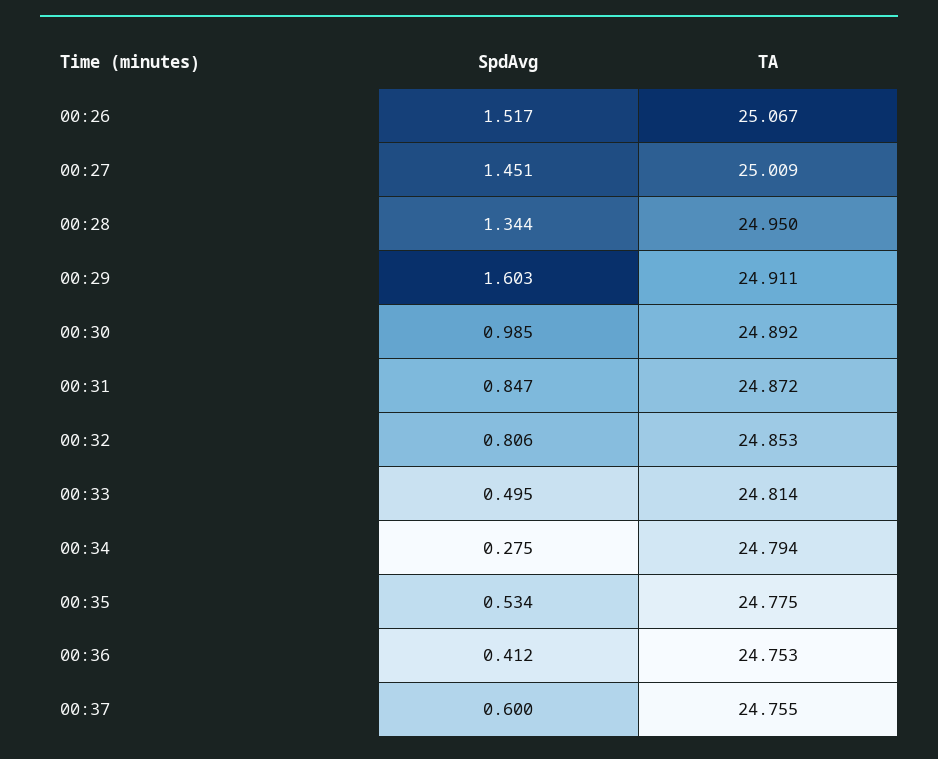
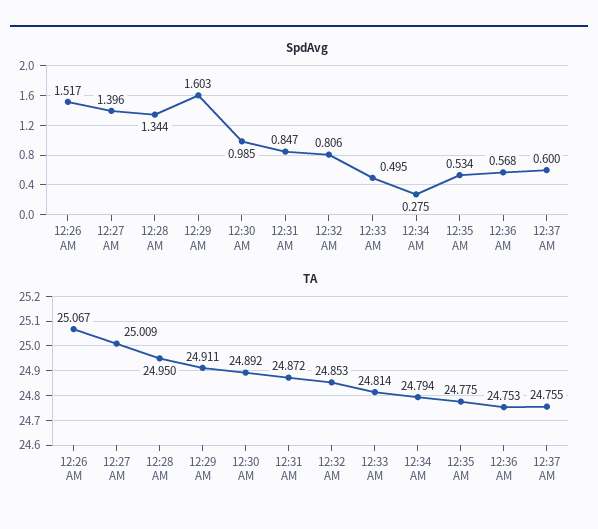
SpdAvg, 00:27: 1.451 -> 1.396
SpdAvg, 00:36: 0.412 -> 0.568

